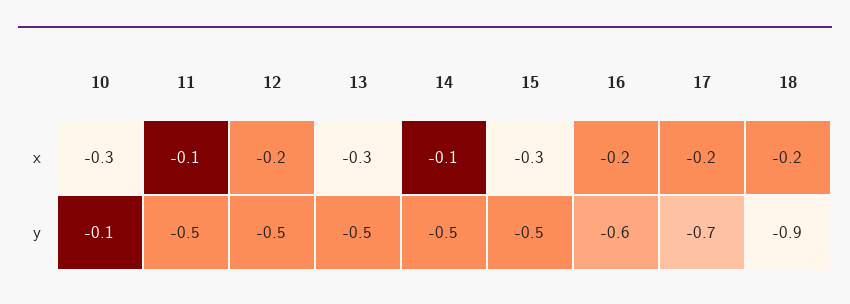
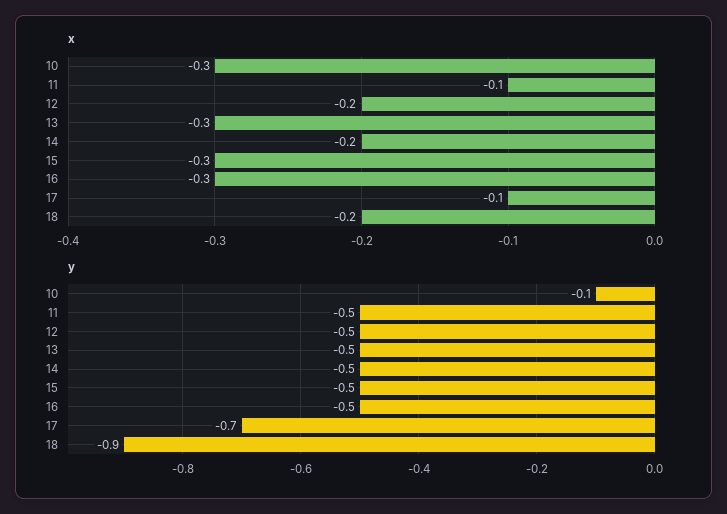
x, 14: -0.1 -> -0.2
x, 16: -0.2 -> -0.3
x, 17: -0.2 -> -0.1
y, 16: -0.6 -> -0.5

